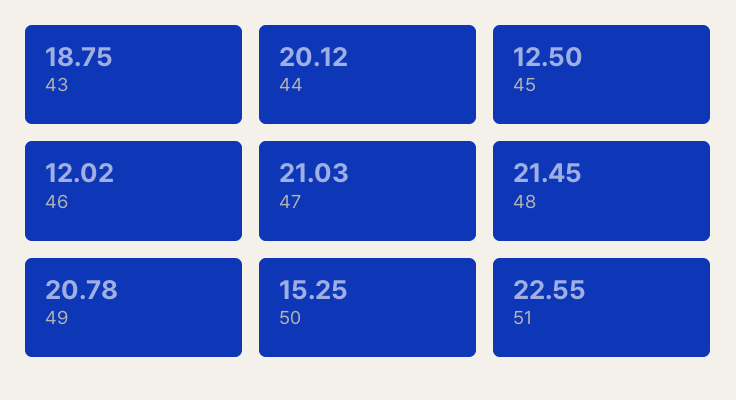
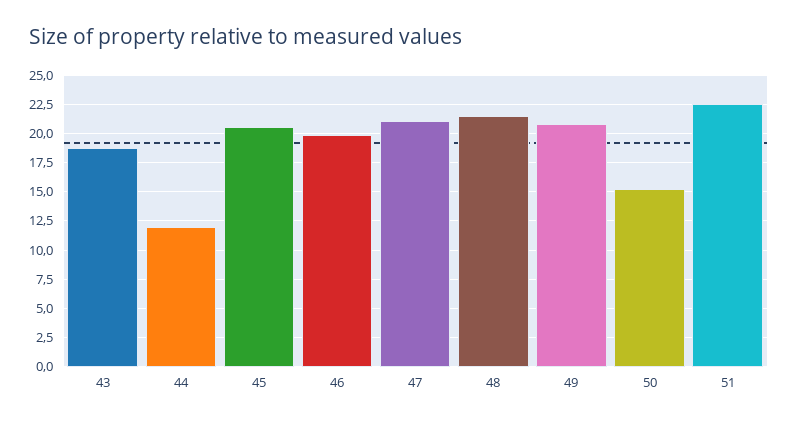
44: 20.12 -> 12.5
45: 12.5 -> 20
46: 12.02 -> 20

